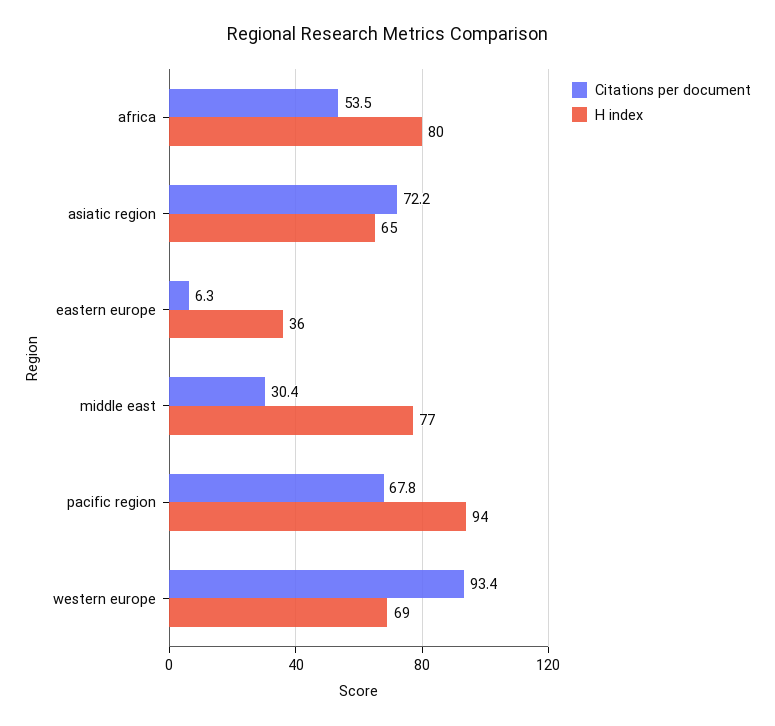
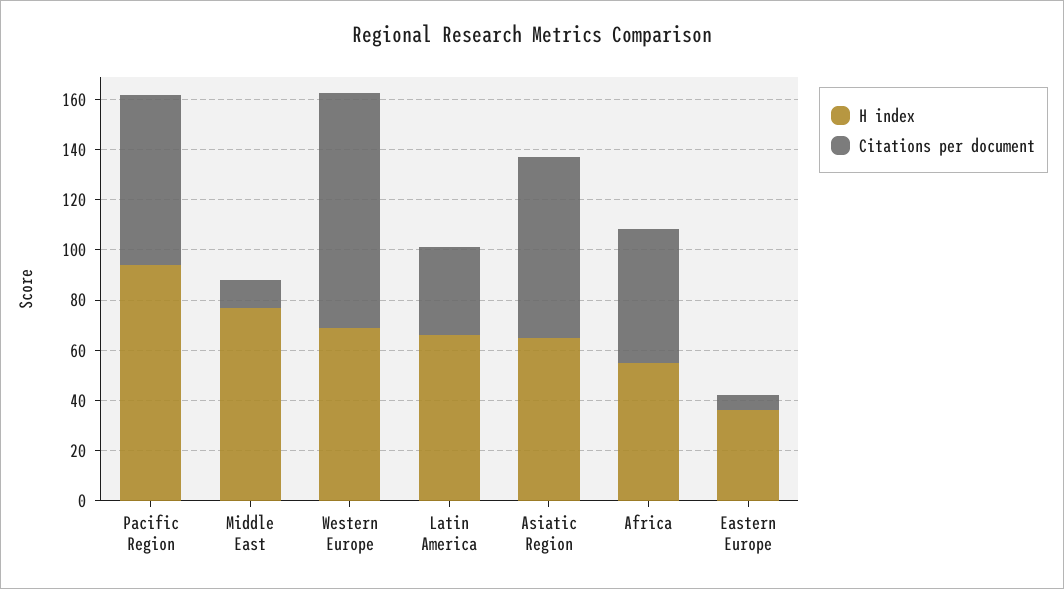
H index, africa: 80 -> 55
Citations per document, middle east: 30.4 -> 10
H index, Latin America: none -> 65
Citations per document, Latin America: none -> 35

